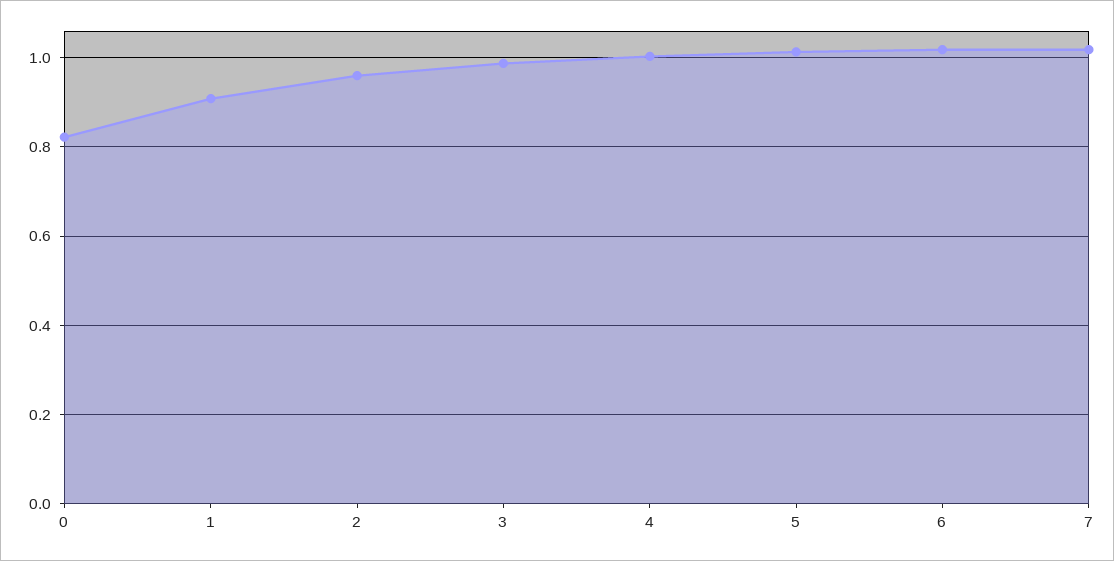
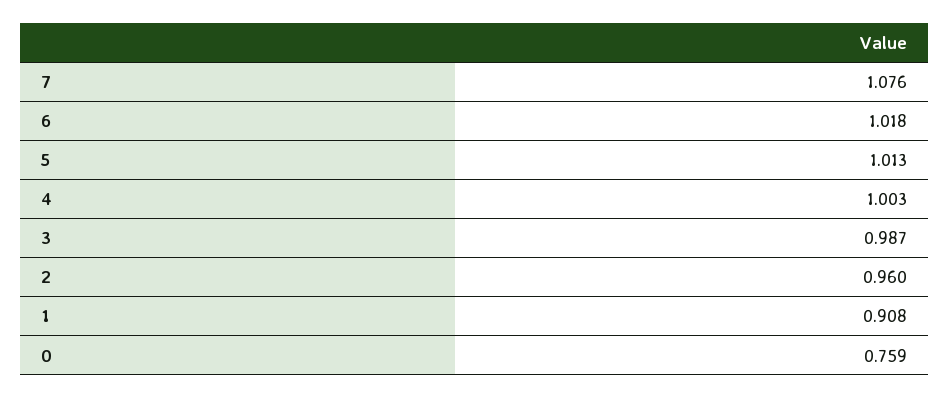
0: 0.82 -> 0.759
7: 1.02 -> 1.076

